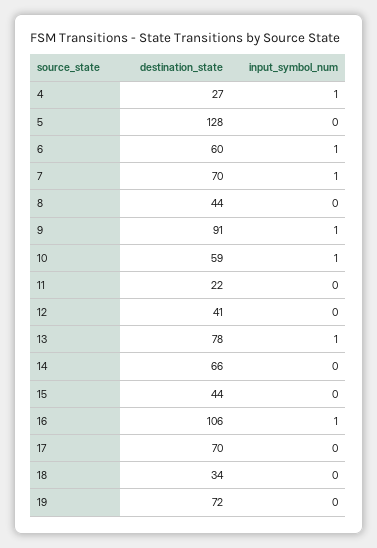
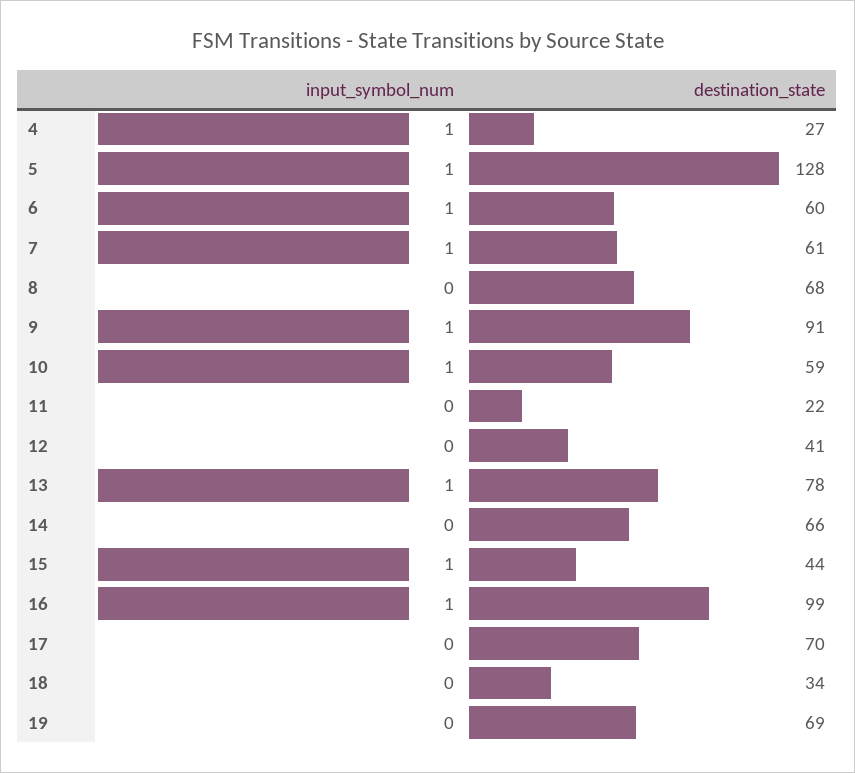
input_symbol_num, 5: 0 -> 1
destination_state, 7: 70 -> 61
destination_state, 8: 44 -> 68
input_symbol_num, 15: 0 -> 1
destination_state, 16: 106 -> 99
destination_state, 19: 72 -> 69

